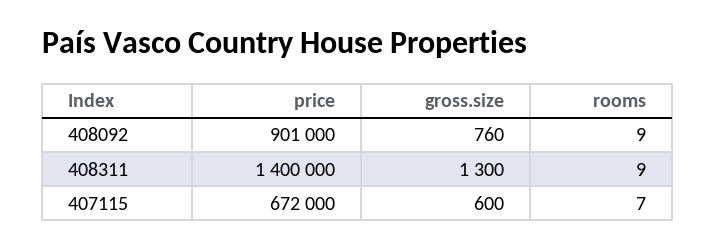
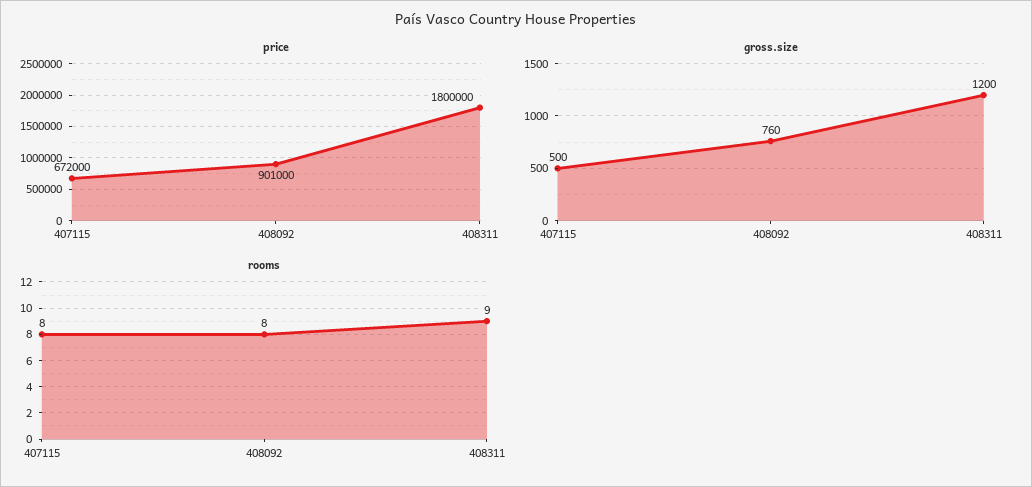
rooms, 408092: 9 -> 8
price, 408311: 1400000 -> 1800000
gross.size, 408311: 1300 -> 1200
gross.size, 407115: 600 -> 500
rooms, 407115: 7 -> 8

